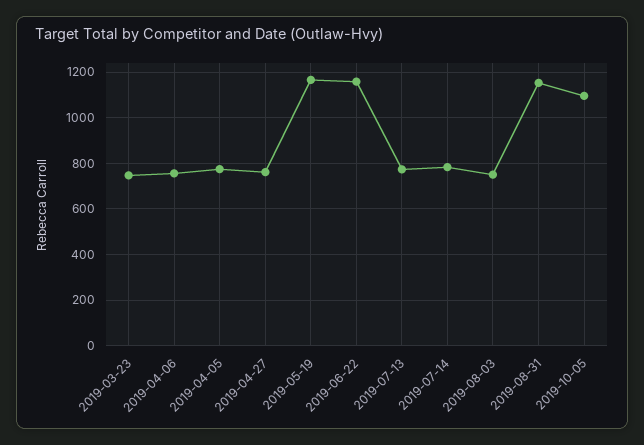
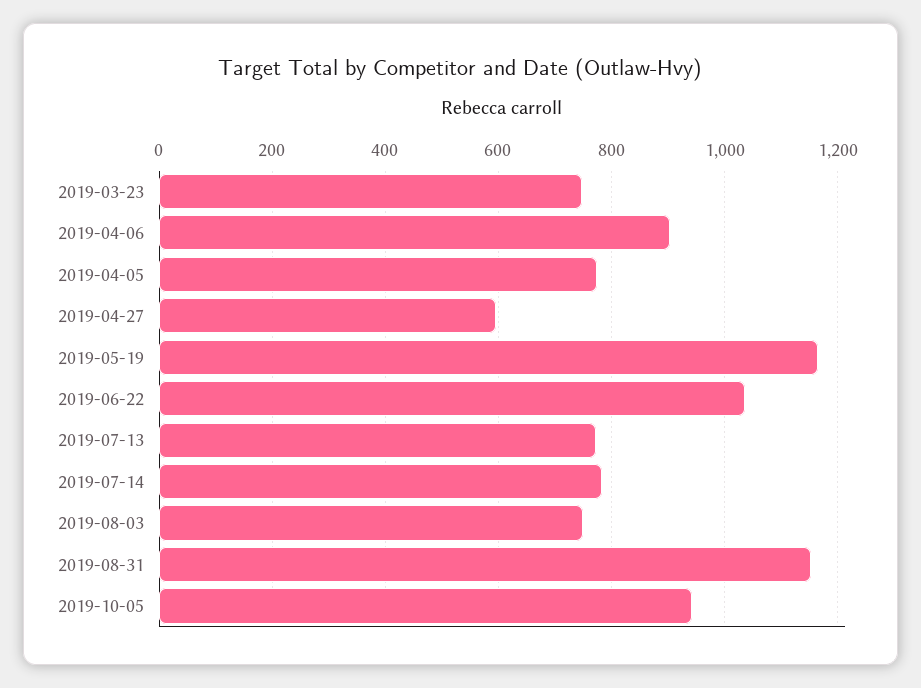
2019-04-06: 750 -> 900
2019-04-27: 750 -> 600
2019-06-22: 1150 -> 1040
2019-10-05: 1100 -> 940

